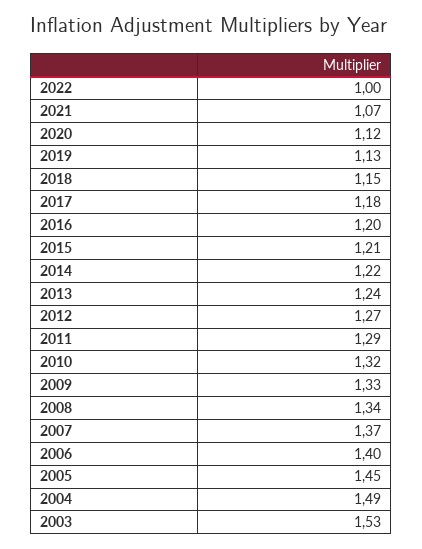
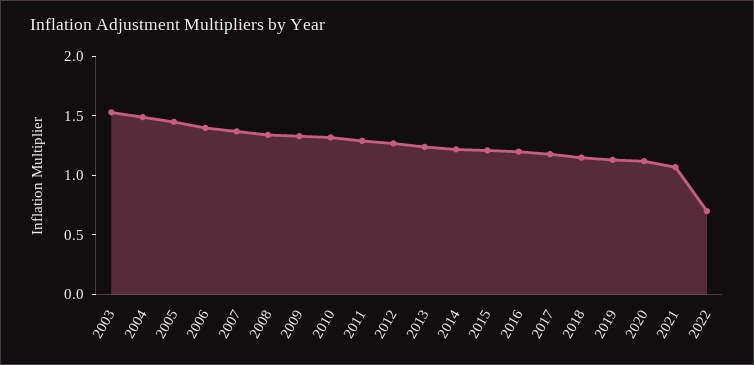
2022: 1 -> 0.7

